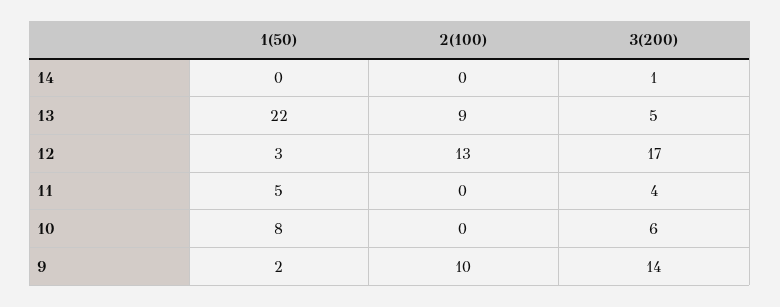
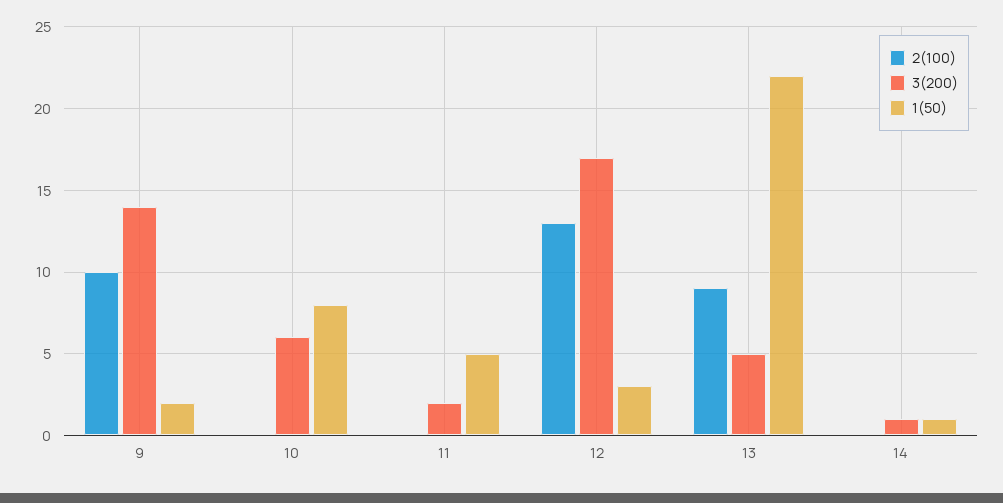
1(50), 14: 0 -> 1
3(200), 11: 4 -> 2

